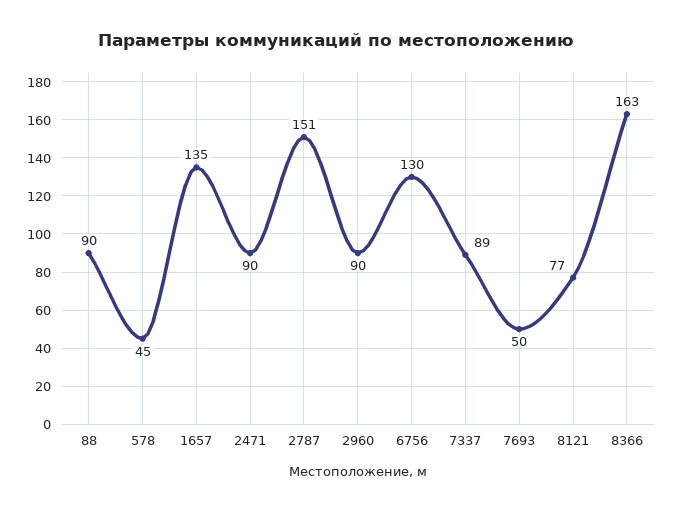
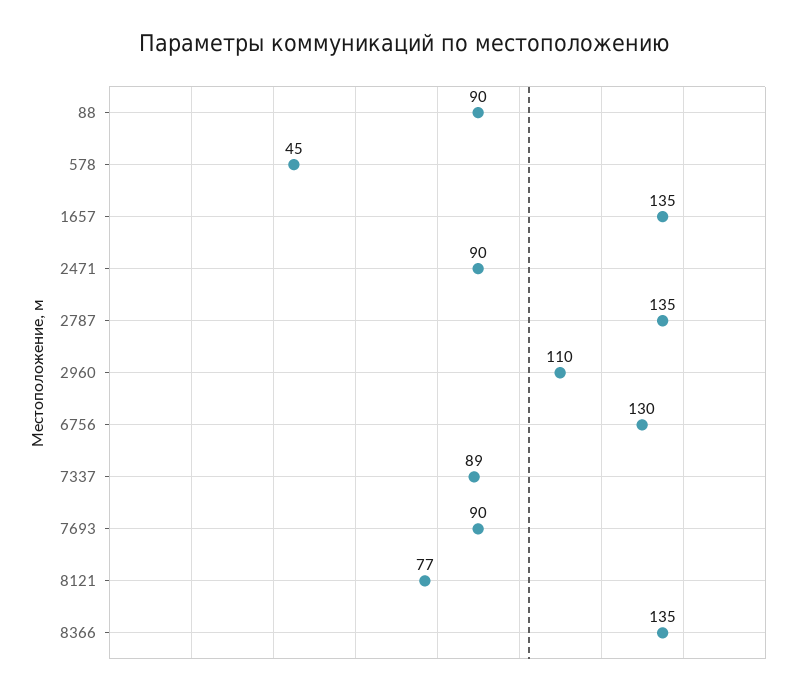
2787: 151 -> 135
2960: 90 -> 110
7693: 50 -> 90
8366: 163 -> 135

